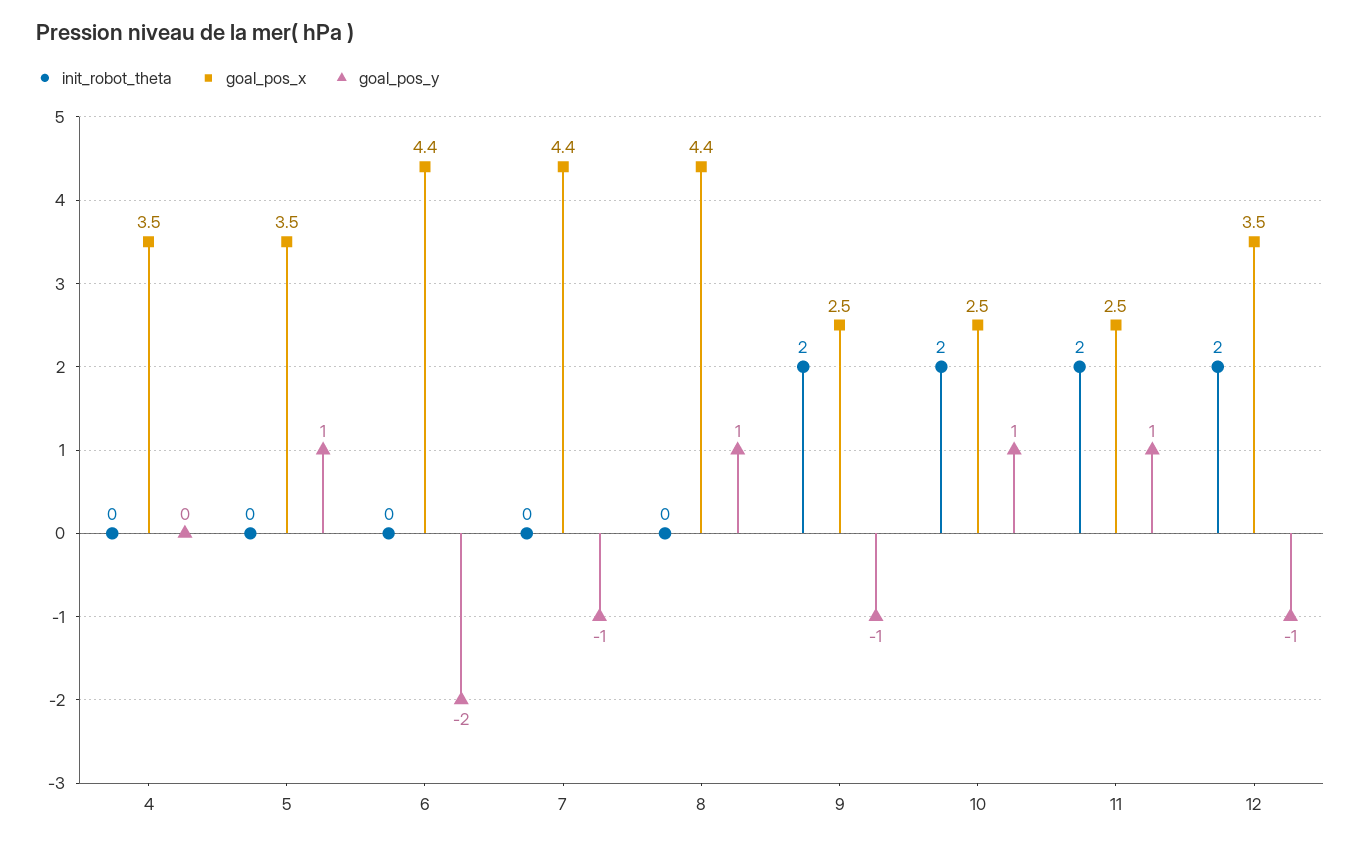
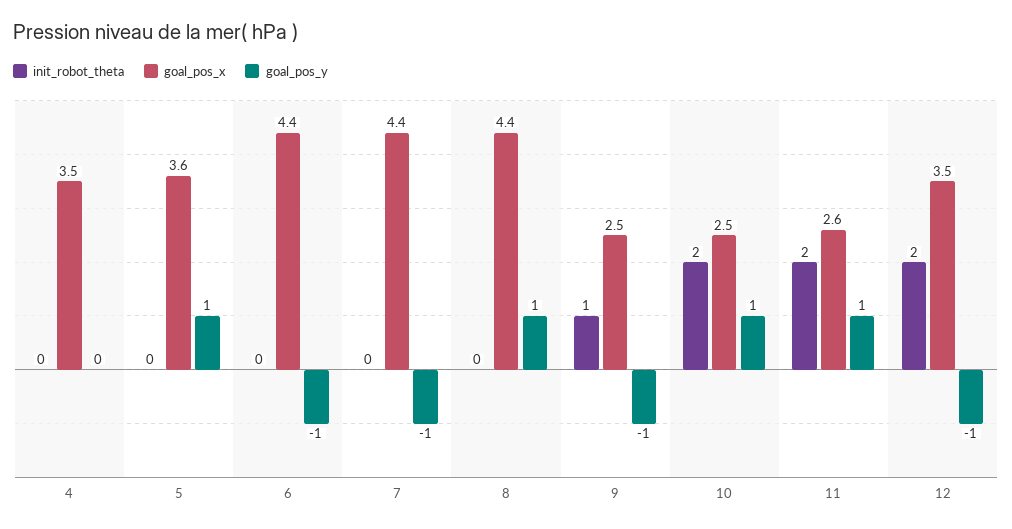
goal_pos_x, 5: 3.5 -> 3.6
goal_pos_y, 6: -2 -> -1
init_robot_theta, 9: 2 -> 1
goal_pos_x, 11: 2.5 -> 2.6

